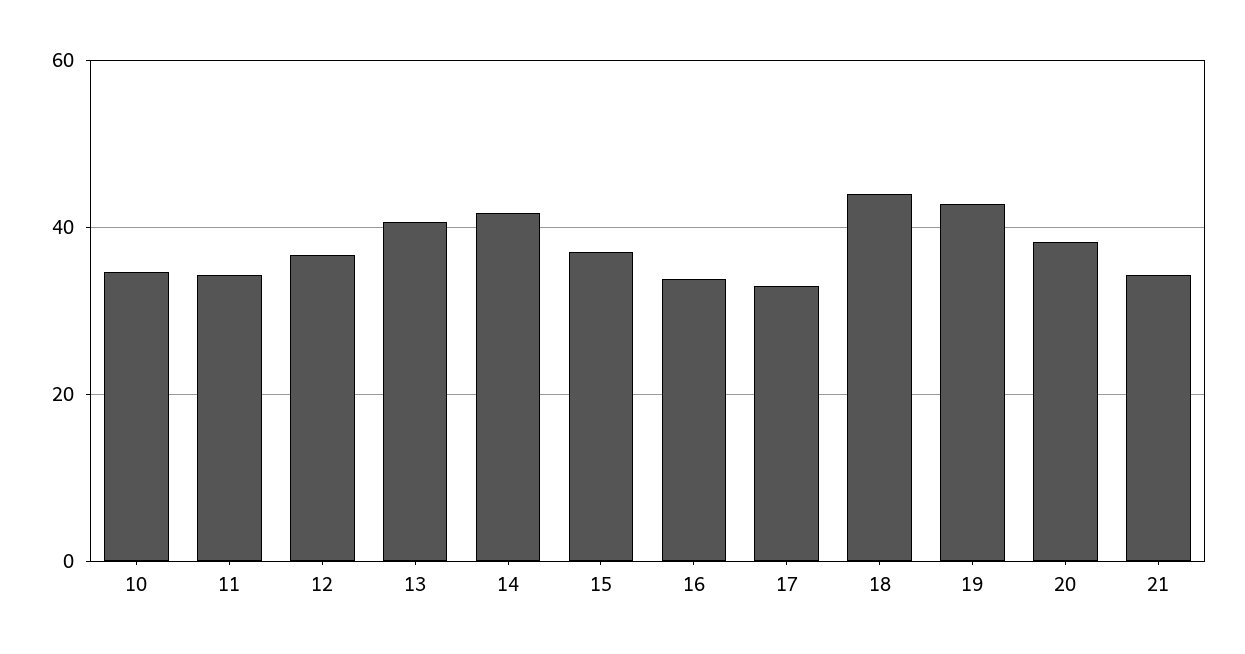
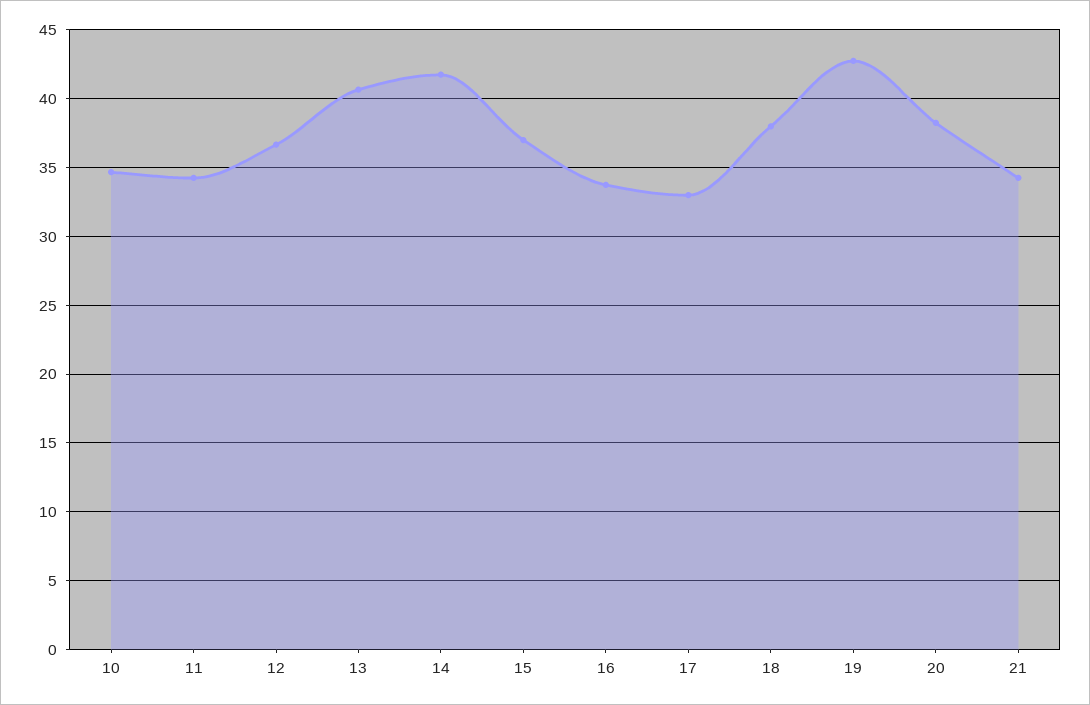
18: 44 -> 38

